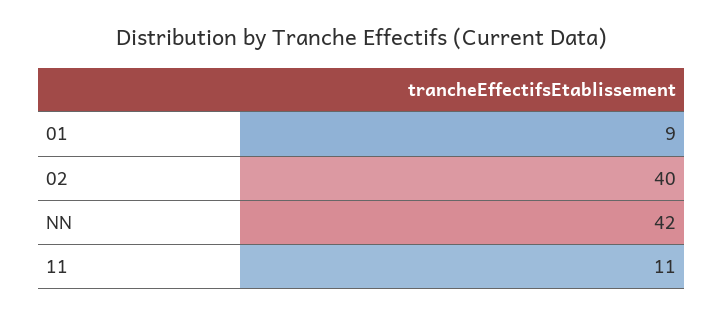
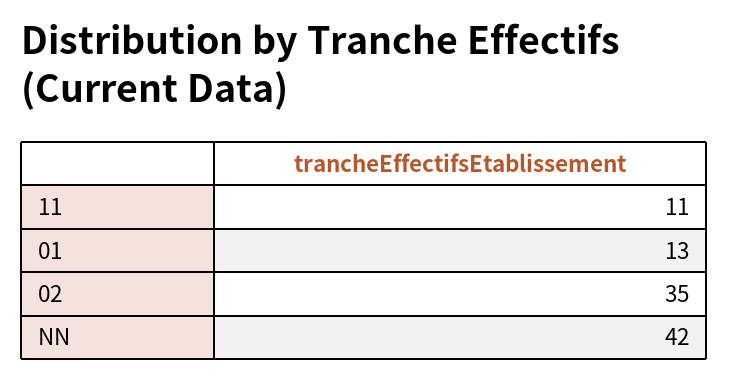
01: 9 -> 13
02: 40 -> 35

